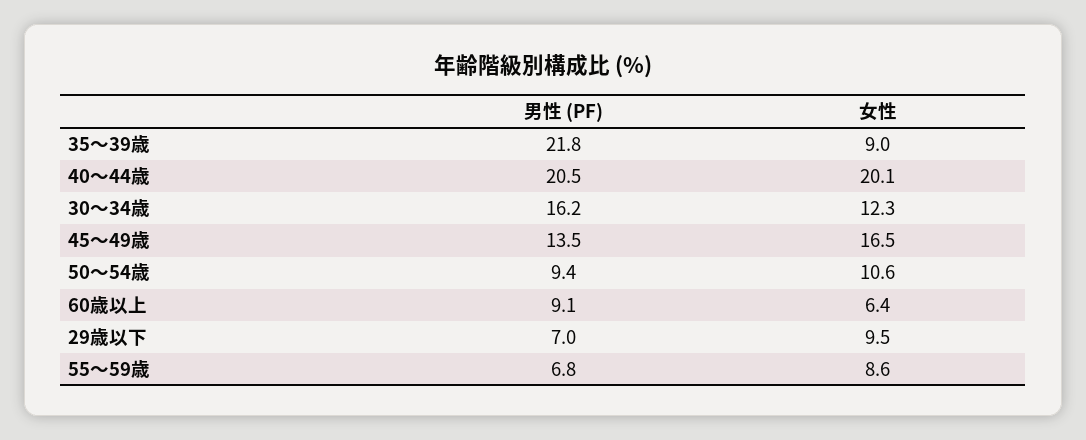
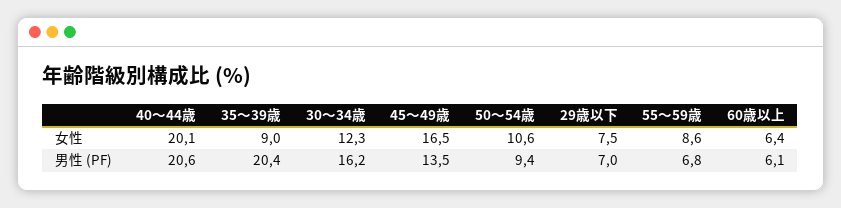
男性 (PF), 35〜39歳: 21.8 -> 20.4
男性 (PF), 40〜44歳: 20.5 -> 20.6
男性 (PF), 60歳以上: 9.1 -> 6.1
女性, 29歳以下: 9.5 -> 7.5

